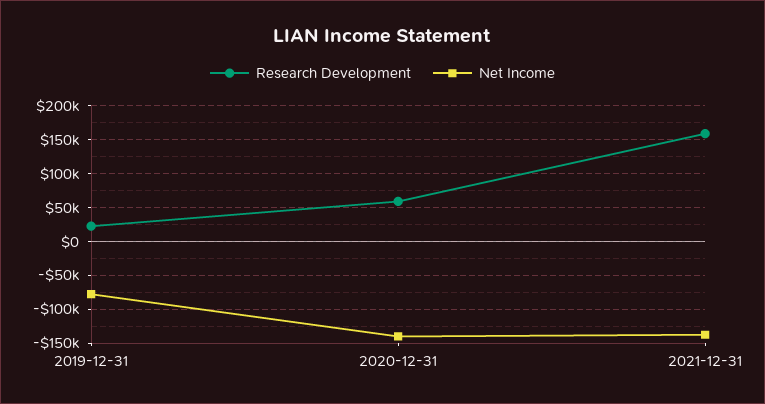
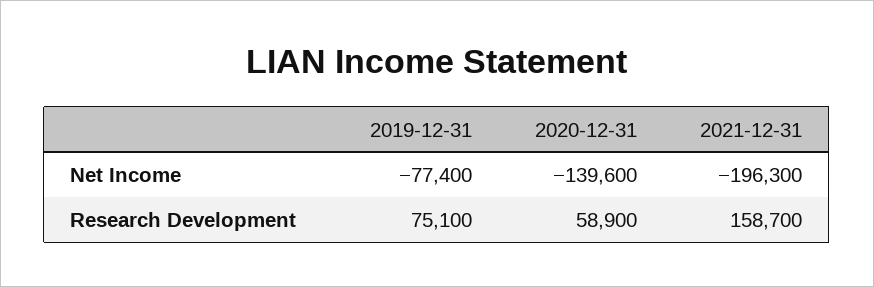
Research Development, 2019-12-31: 20000 -> 75100
Net Income, 2021-12-31: -140000 -> -196300

